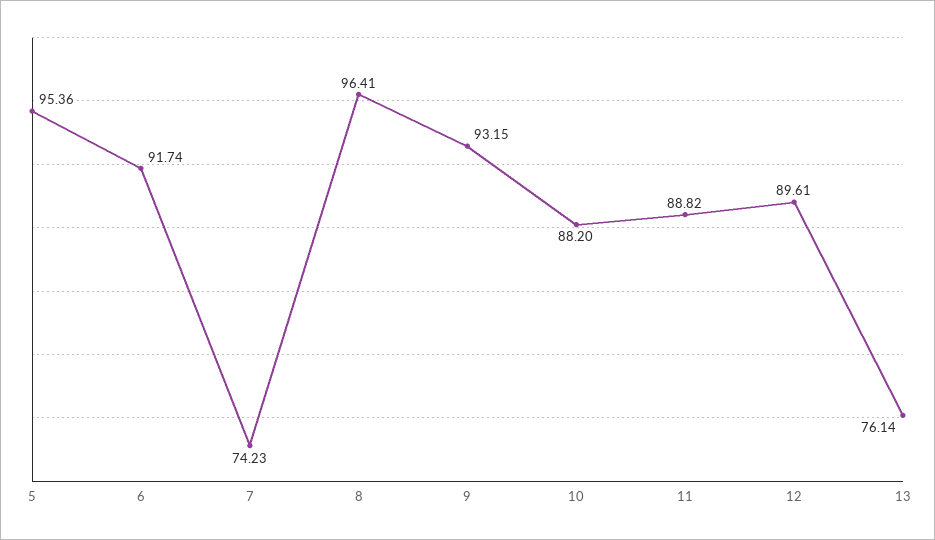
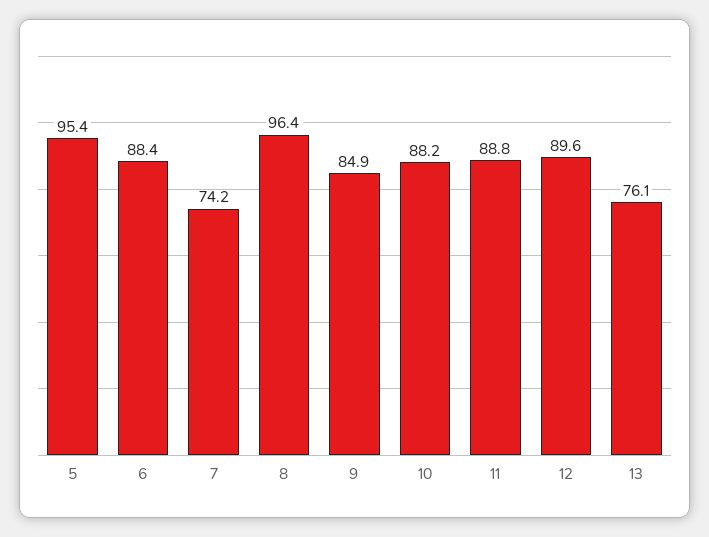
6: 91.74 -> 88.4
9: 93.15 -> 84.9

